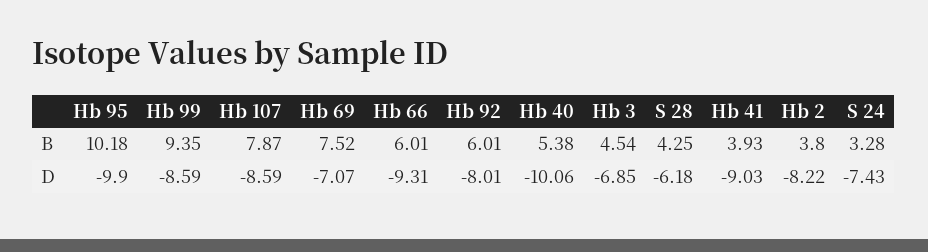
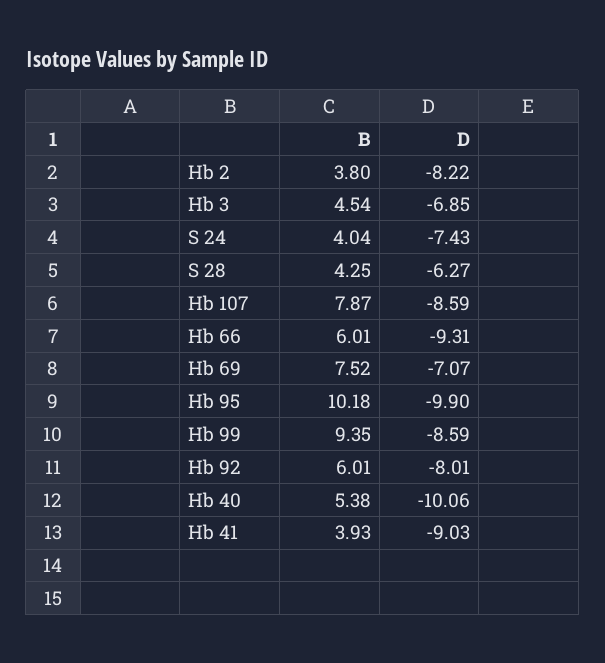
S 24, B: 3.28 -> 4.04
S 28, D: -6.18 -> -6.27

